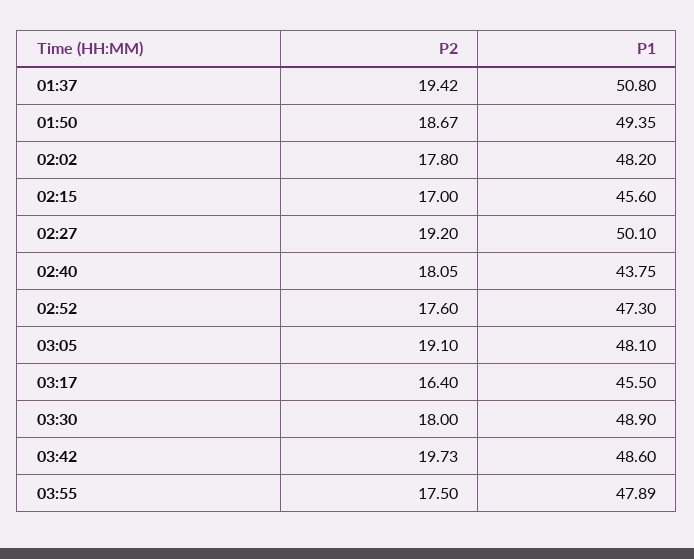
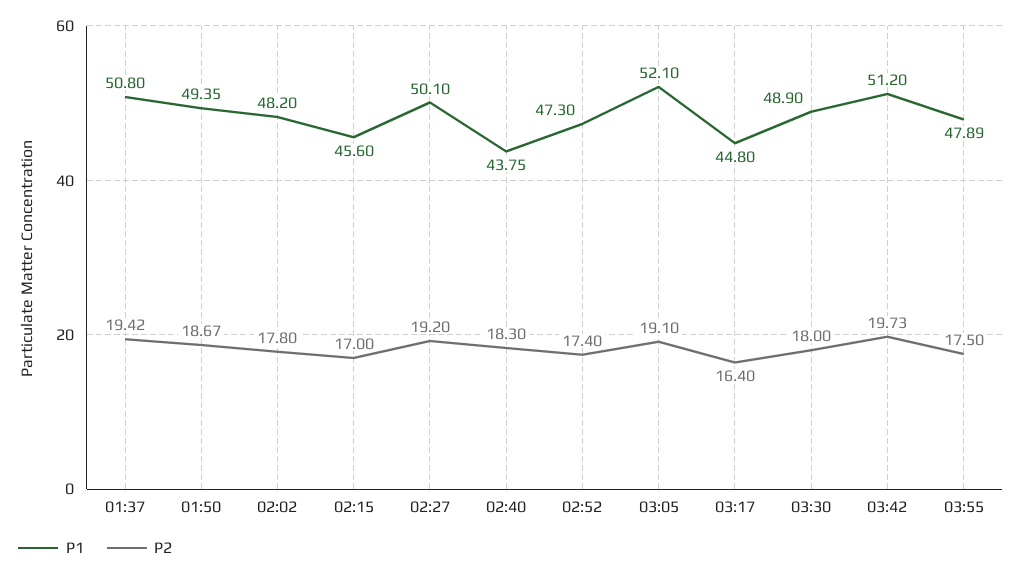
P2, 02:40: 18.05 -> 18.3
P2, 02:52: 17.6 -> 17.4
P1, 03:05: 48.1 -> 52.1
P1, 03:17: 45.5 -> 44.8
P1, 03:42: 48.6 -> 51.2

